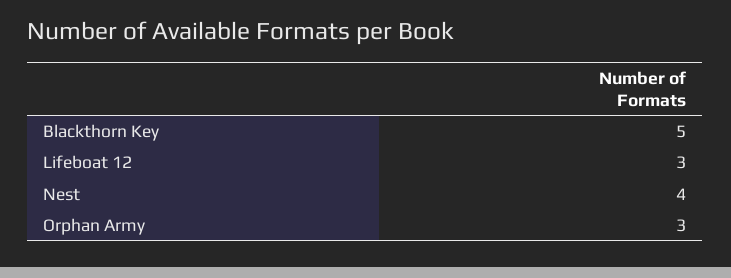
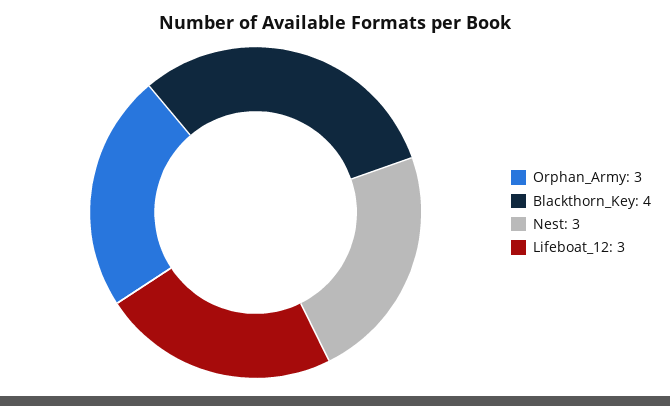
Blackthorn Key: 5 -> 4
Nest: 4 -> 3

